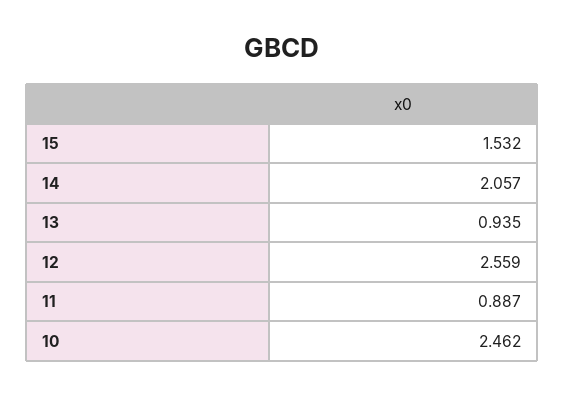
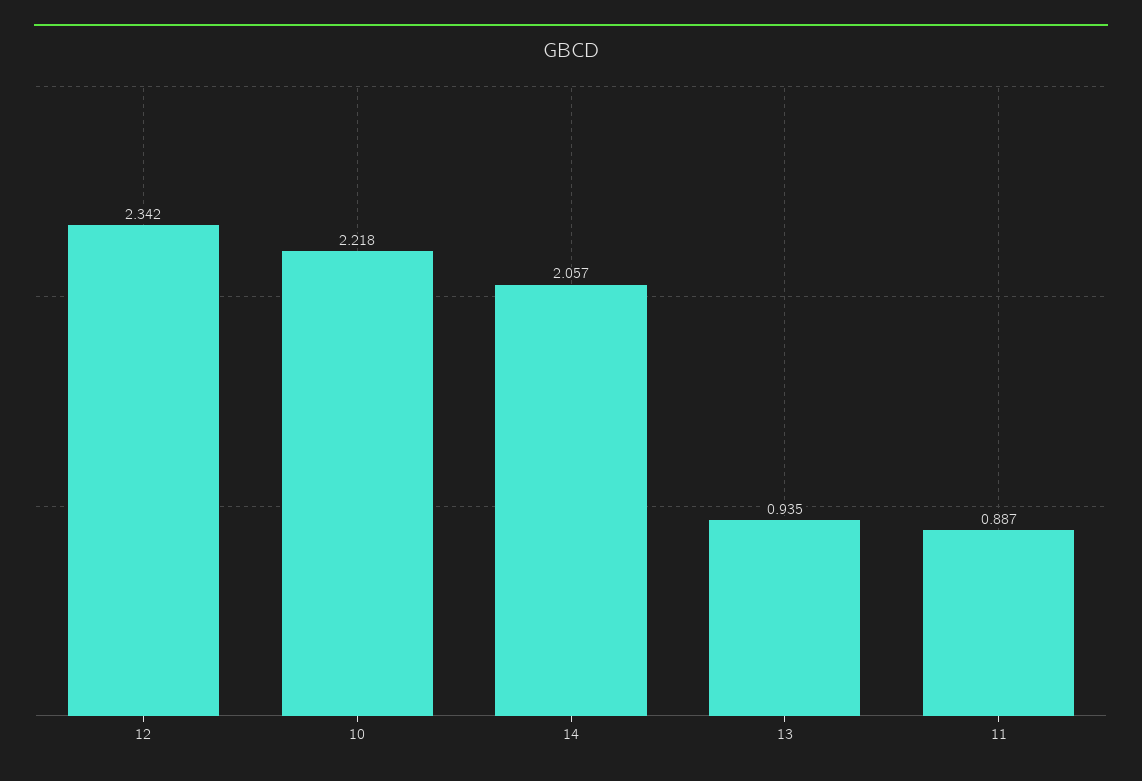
15: 1.532 -> none
12: 2.559 -> 2.342
10: 2.462 -> 2.218

